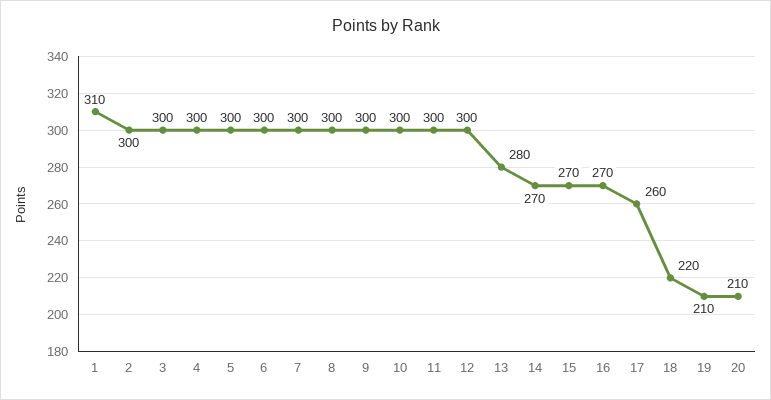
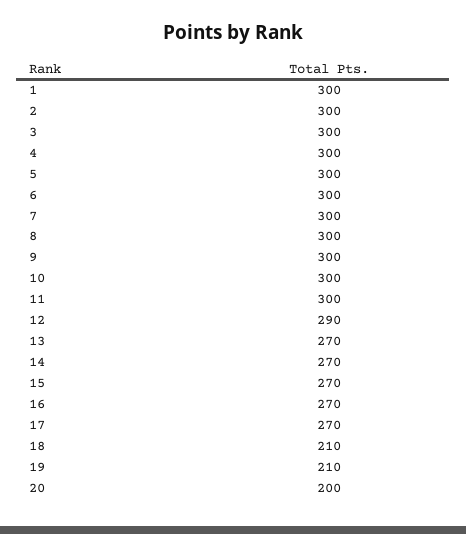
1: 310 -> 300
12: 300 -> 290
13: 280 -> 270
17: 260 -> 270
18: 220 -> 210
20: 210 -> 200

